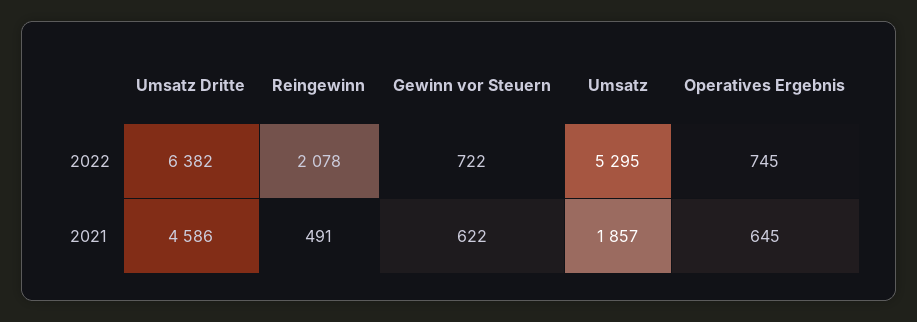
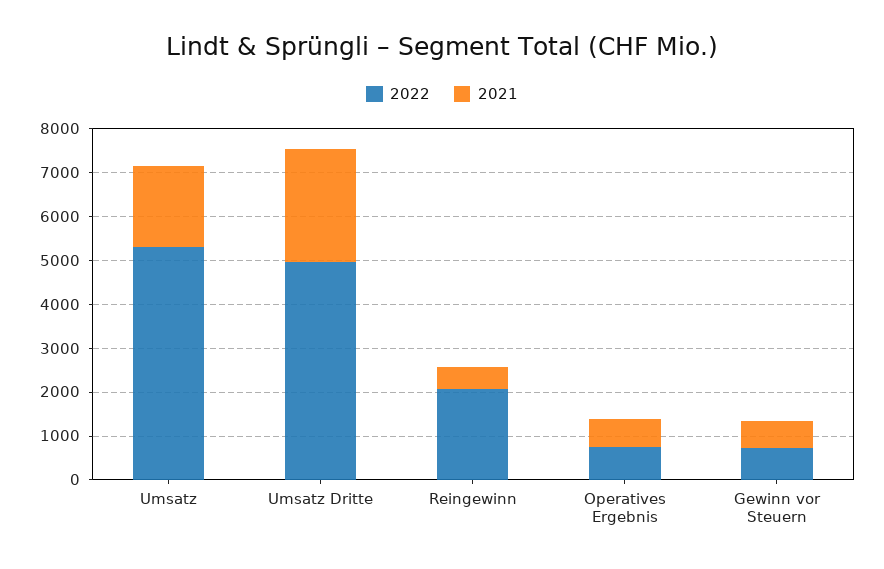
2022, Umsatz Dritte: 6382 -> 5000
2021, Umsatz Dritte: 4586 -> 2600

